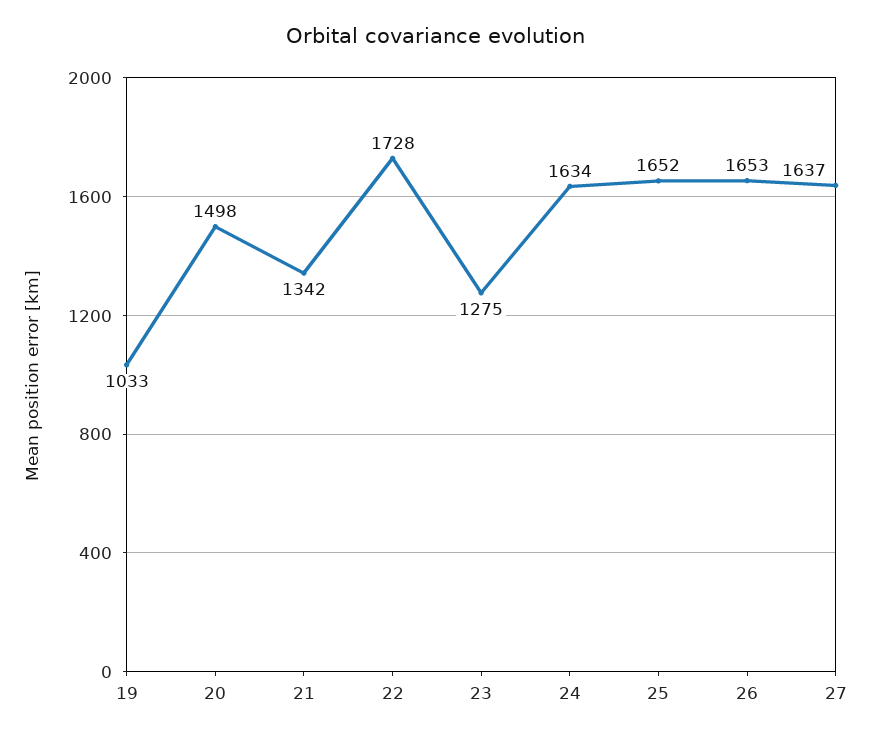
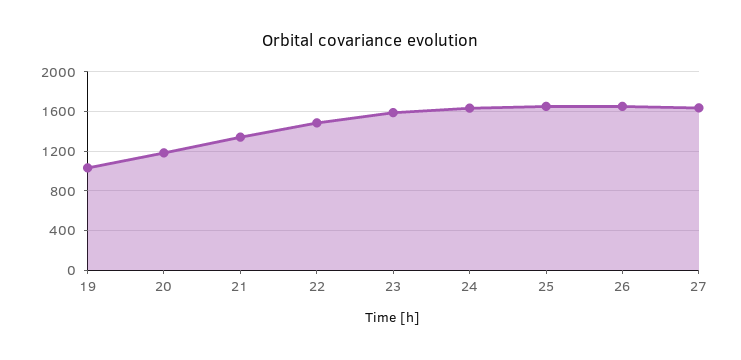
20: 1498 -> 1200
22: 1728 -> 1500
23: 1275 -> 1600

